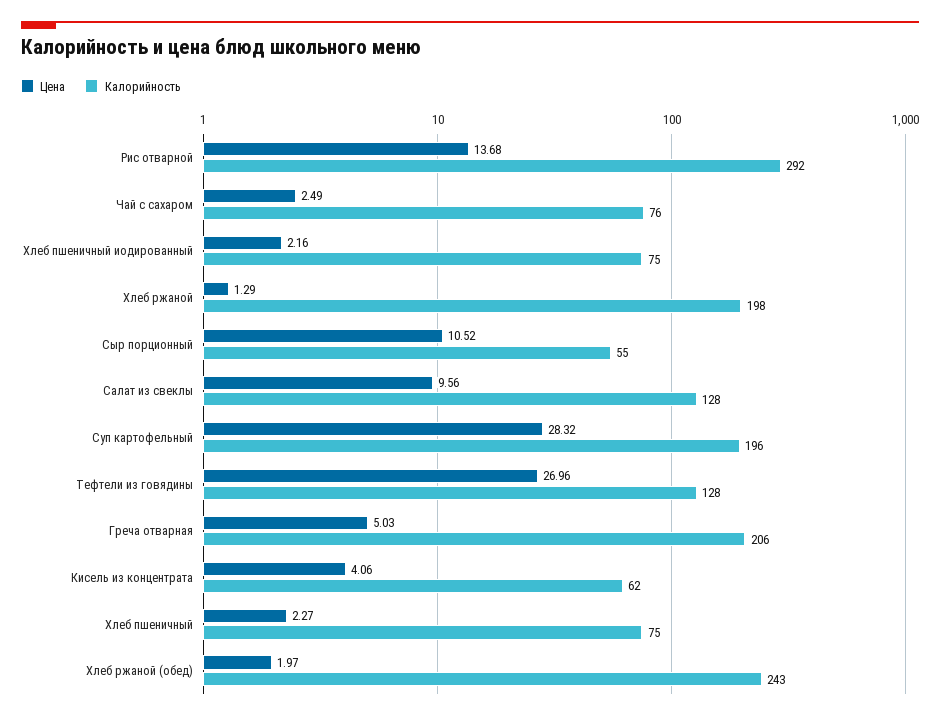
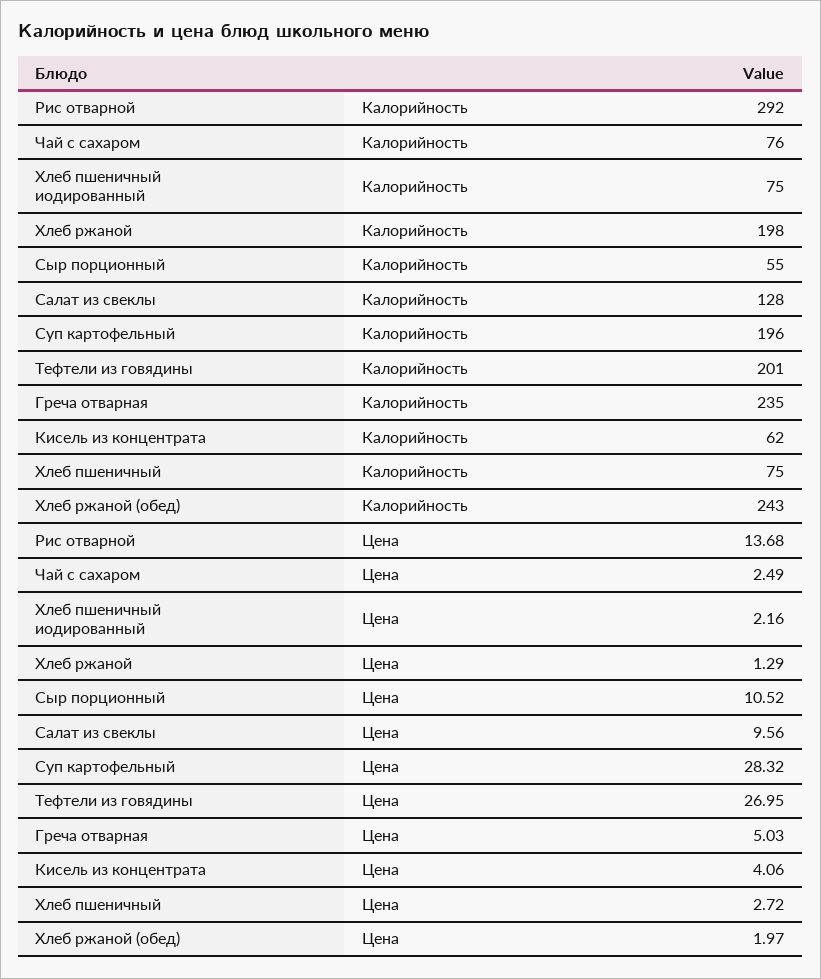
Цена, Тефтели из говядины: 26.96 -> 26.95
Калорийность, Тефтели из говядины: 128 -> 201
Калорийность, Греча отварная: 206 -> 235
Цена, Хлеб пшеничный: 2.27 -> 2.72

